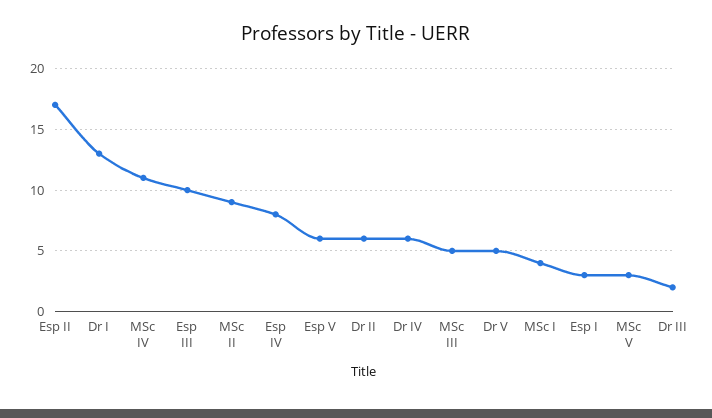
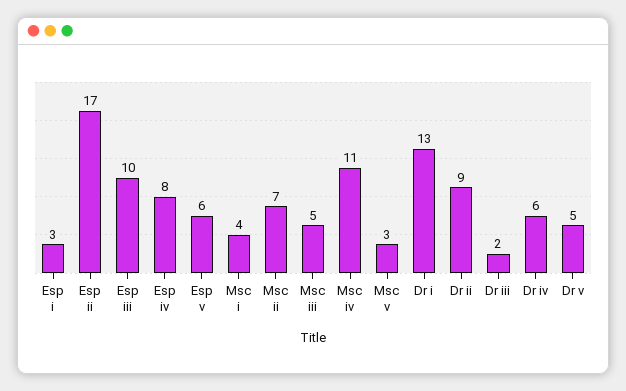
MSc II: 9 -> 7
Dr II: 6 -> 9

